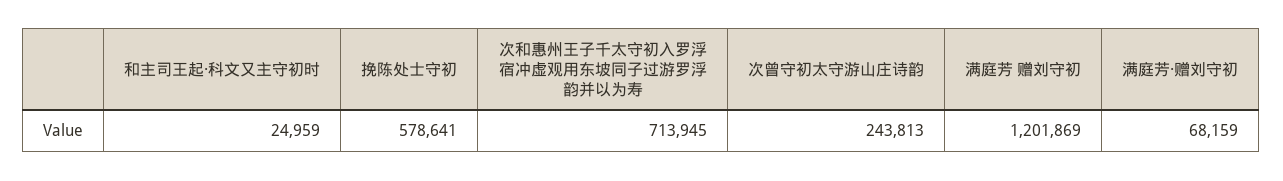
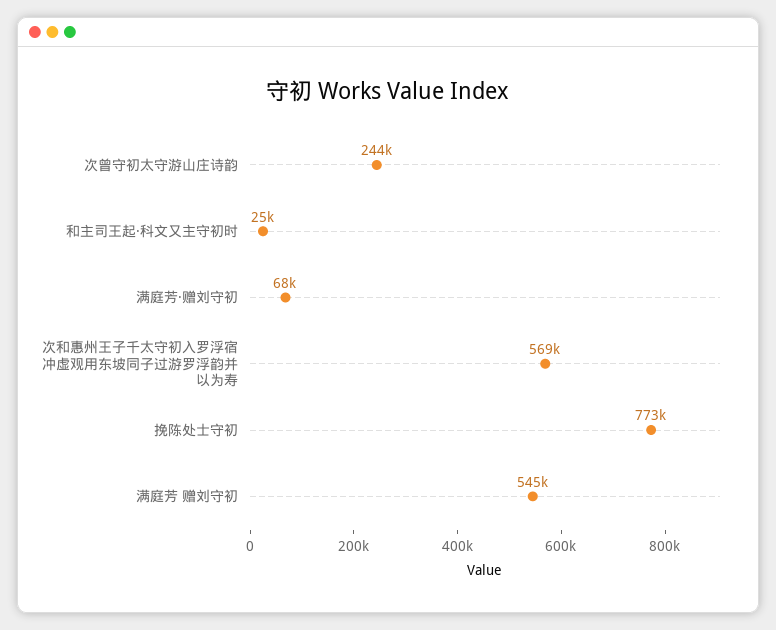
挽陈处士守初: 578641 -> 773000
次和惠州王子千太守初入罗浮宿冲虚观用东坡同子过游罗浮韵并以为寿: 713945 -> 569000
满庭芳 赠刘守初: 1201869 -> 545000

